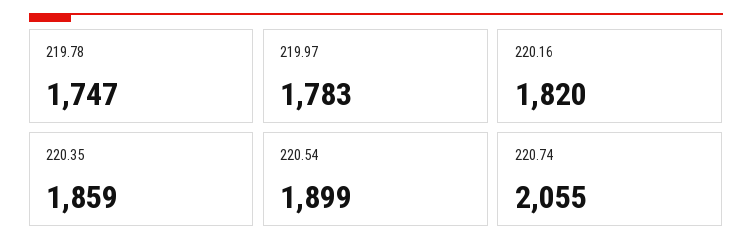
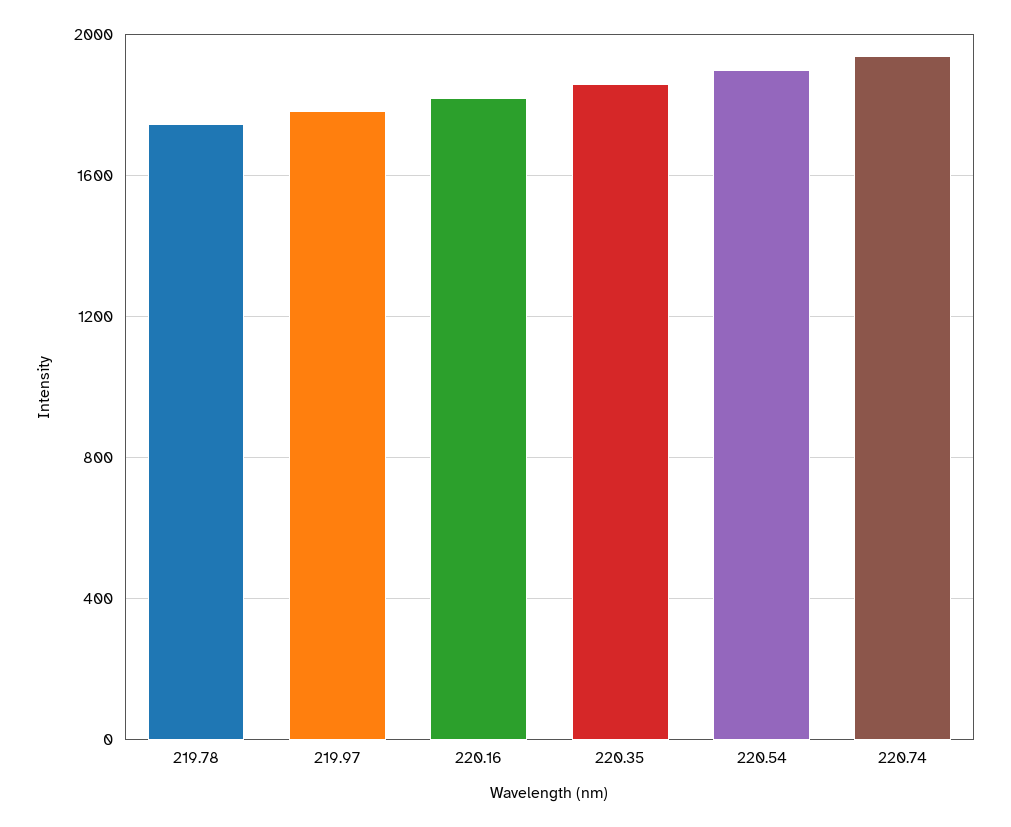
220.74: 2055 -> 1950

